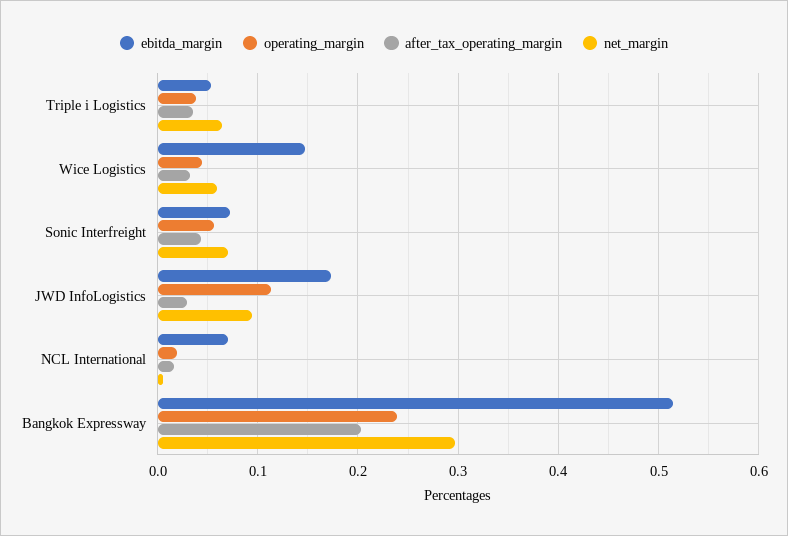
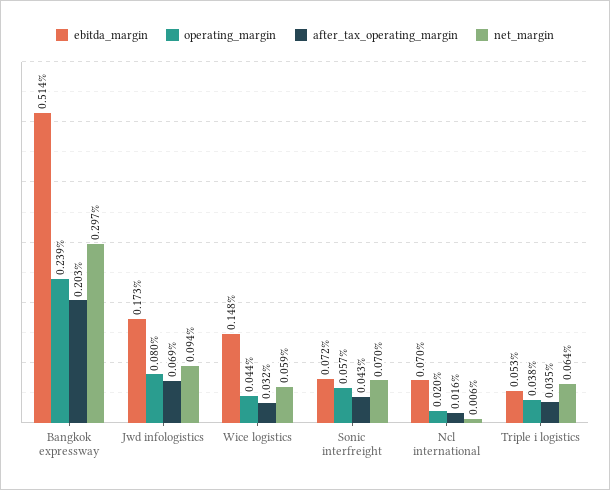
operating_margin, JWD InfoLogistics: 0.11 -> 0.08
after_tax_operating_margin, JWD InfoLogistics: 0.03 -> 0.069

